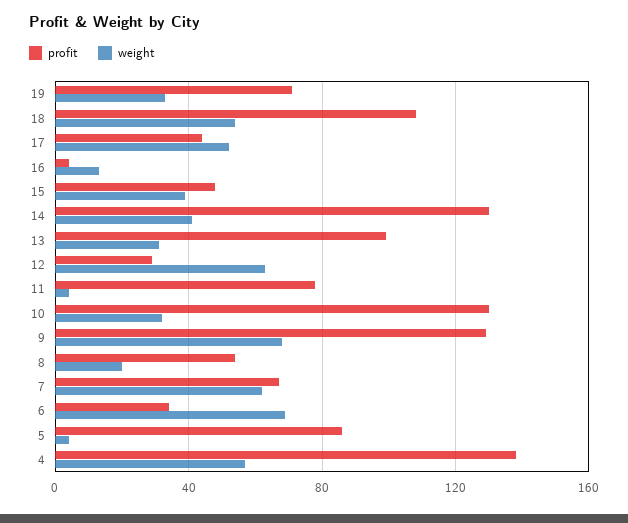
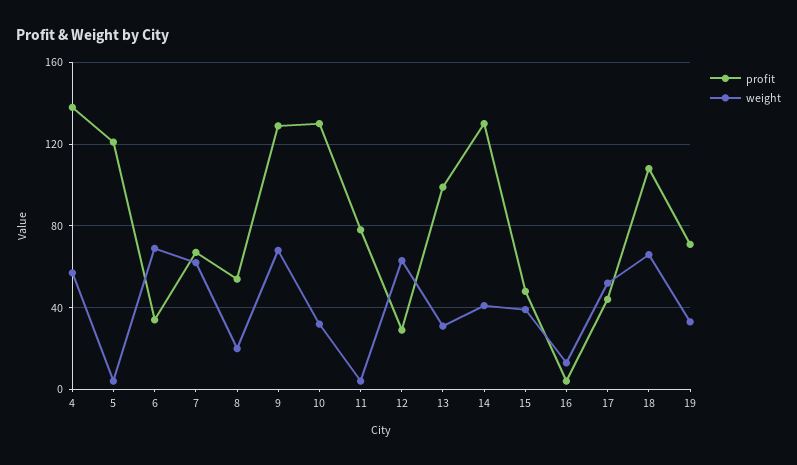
weight, 18: 55 -> 65
profit, 5: 85 -> 120

